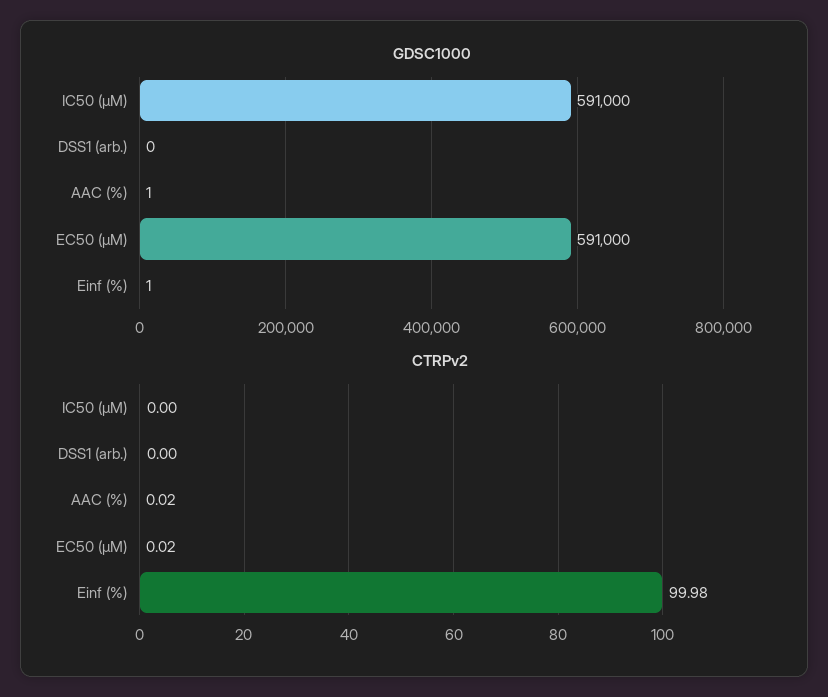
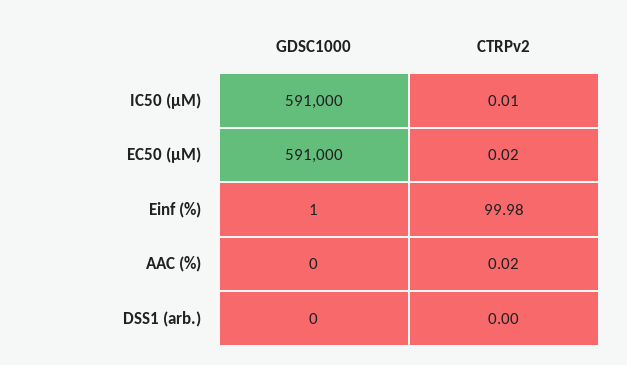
GDSC1000, AAC (%): 1 -> 0
CTRPv2, IC50 (µM): 0 -> 0.01

